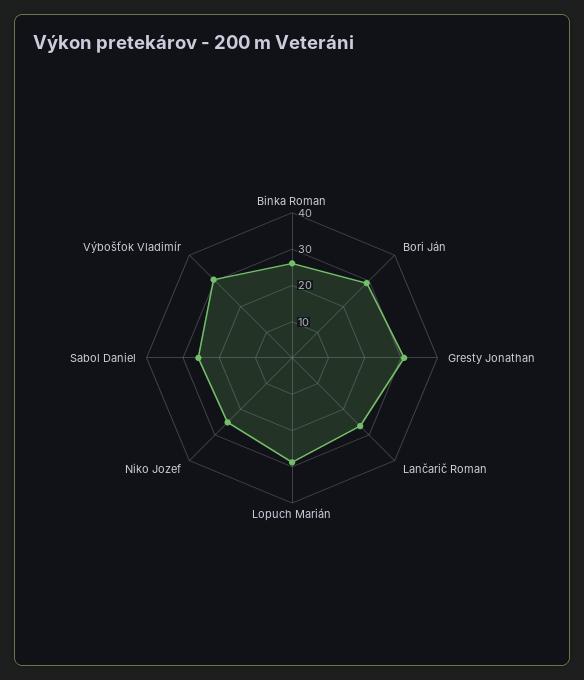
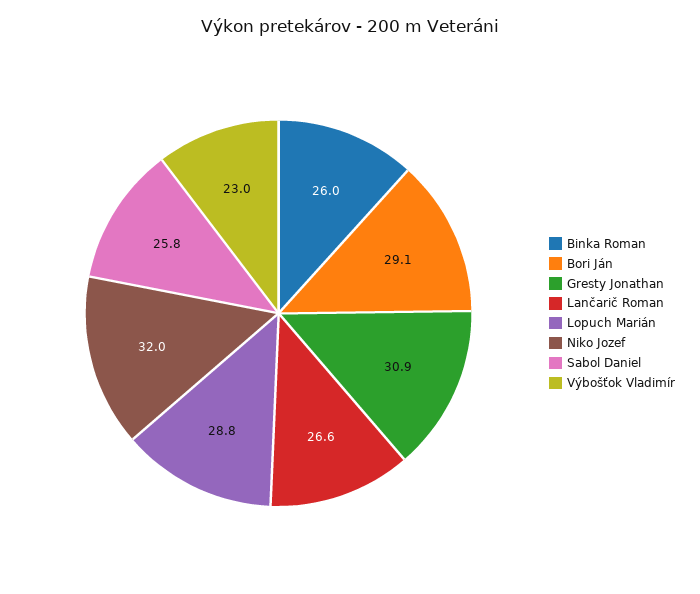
Niko Jozef: 25 -> 32
Výbošťok Vladimír: 30 -> 23

